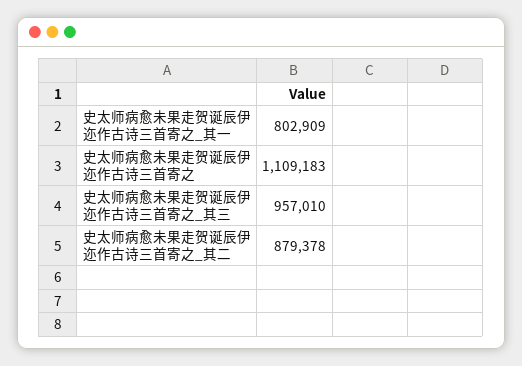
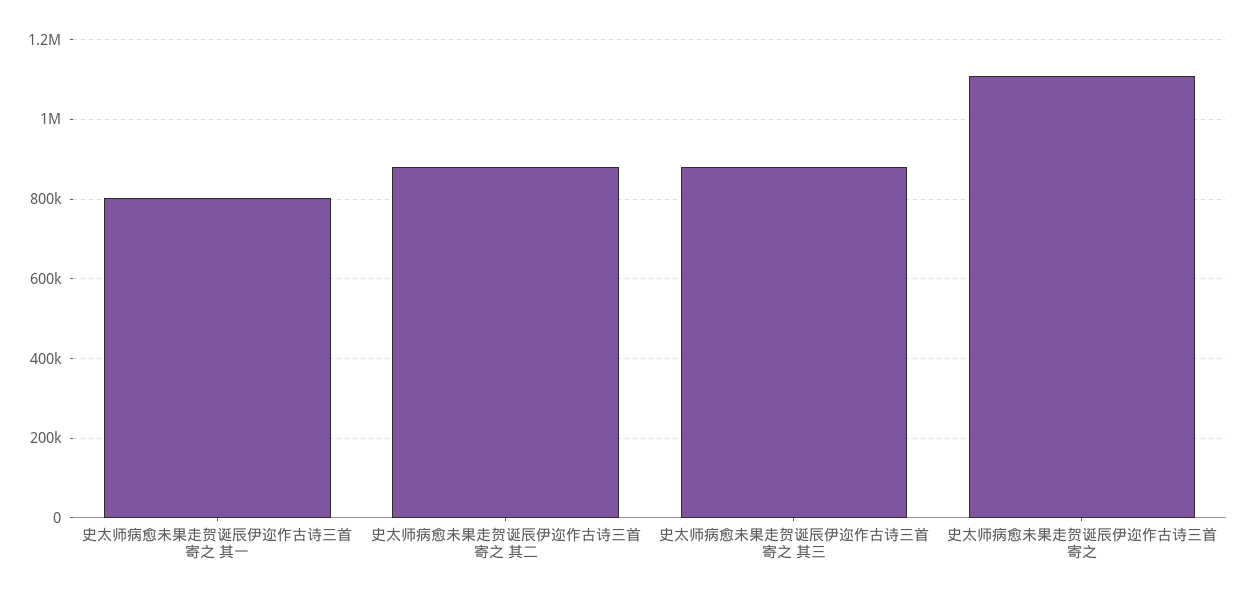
史太师病愈未果走贺诞辰伊迩作古诗三首寄之_其三: 957010 -> 880000

